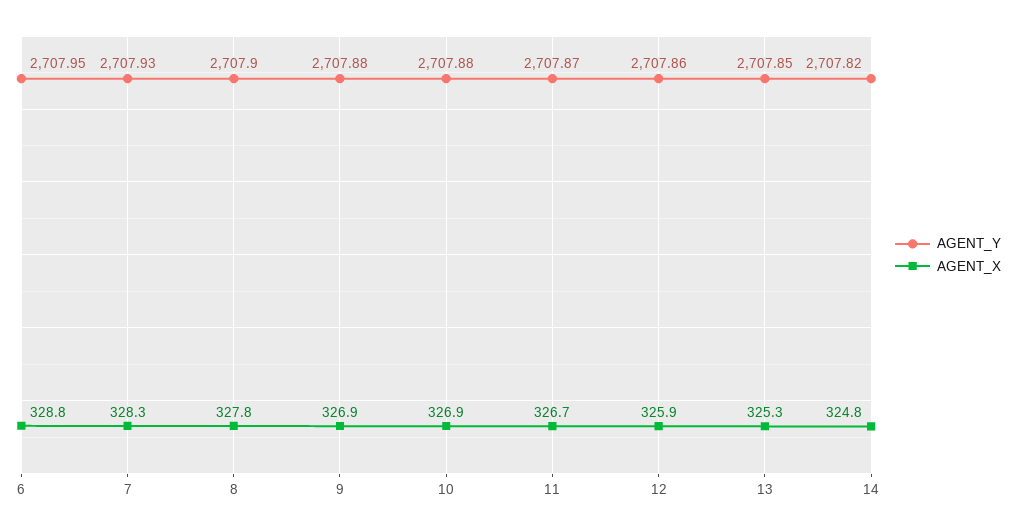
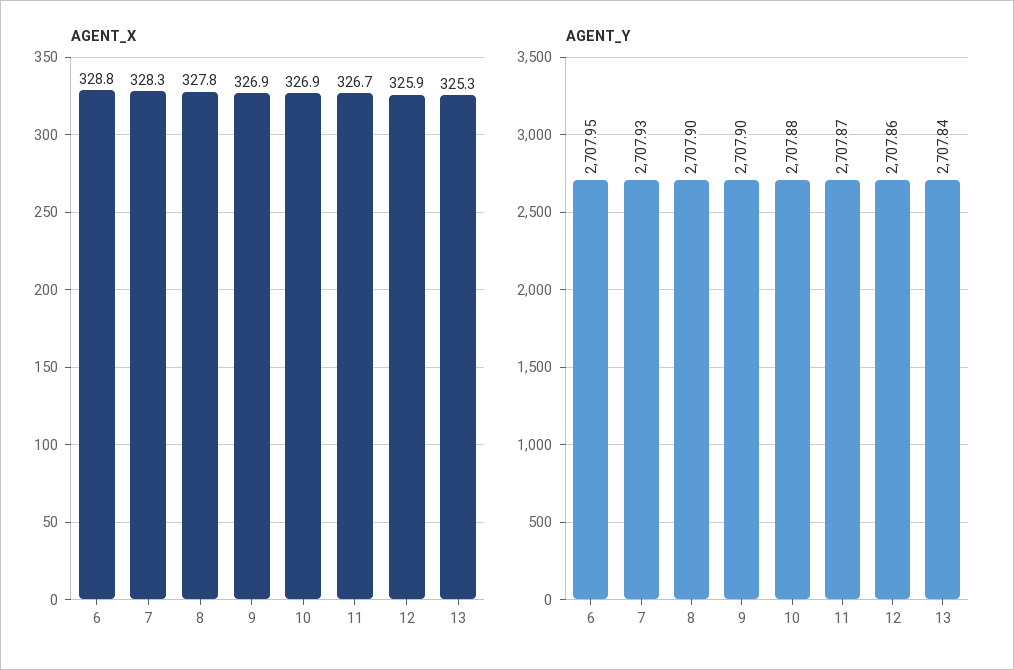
AGENT_Y, 9: 2707.88 -> 2707.9
AGENT_Y, 13: 2707.85 -> 2707.84
AGENT_Y, 14: 2707.82 -> none
AGENT_X, 14: 324.8 -> none

